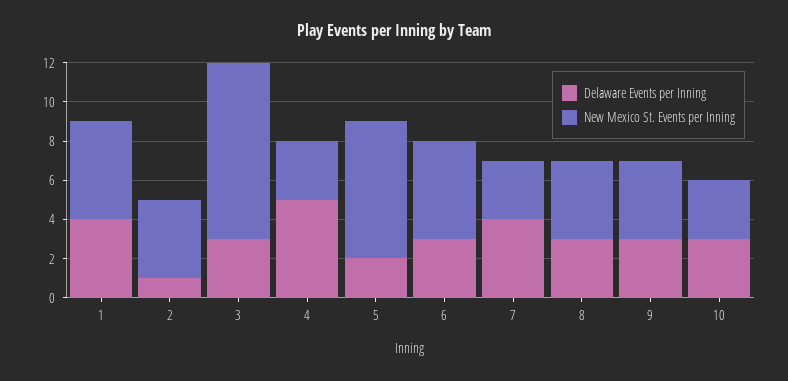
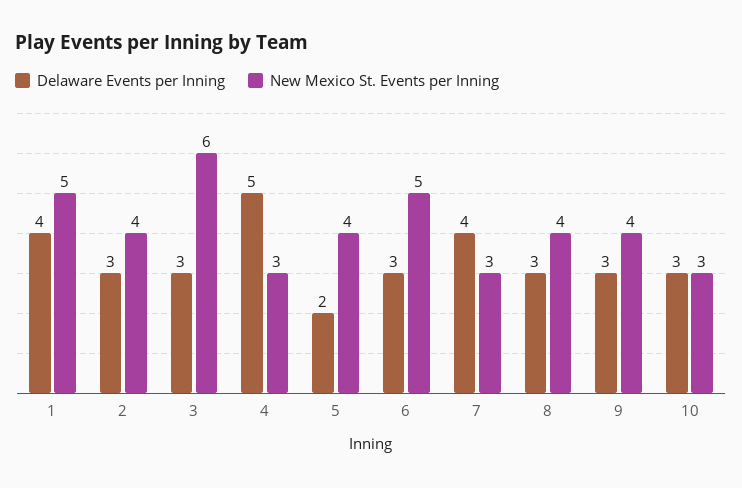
Delaware Events per Inning, 2: 1 -> 3
New Mexico St. Events per Inning, 3: 9 -> 6
New Mexico St. Events per Inning, 5: 7 -> 4

